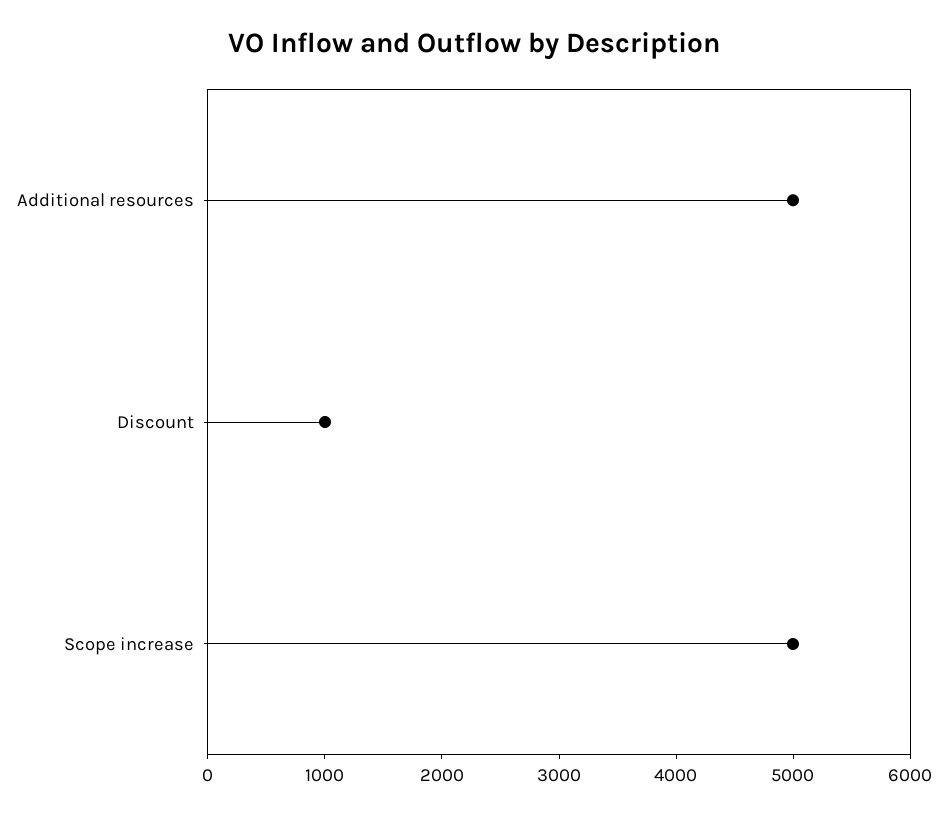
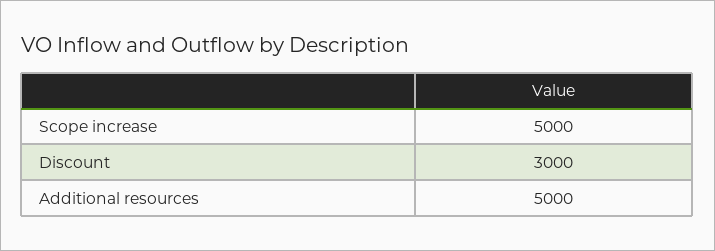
Discount: 1000 -> 3000

